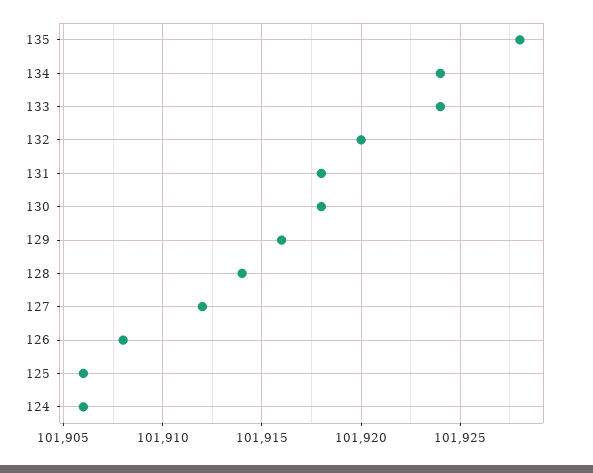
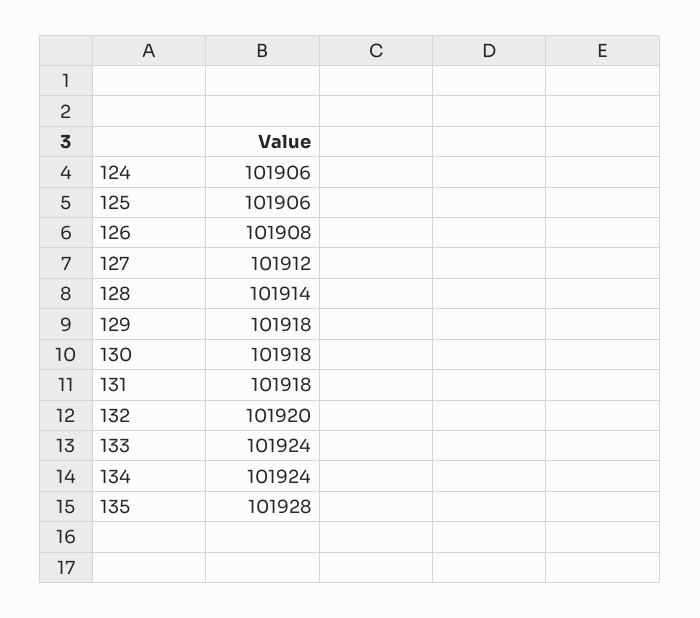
129: 101916 -> 101918

